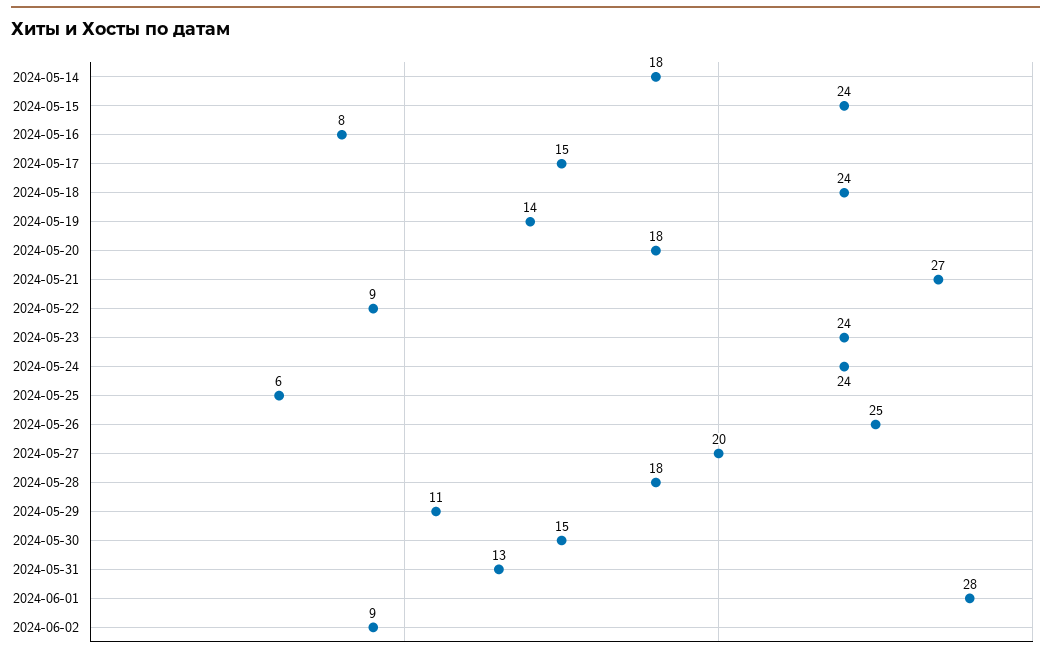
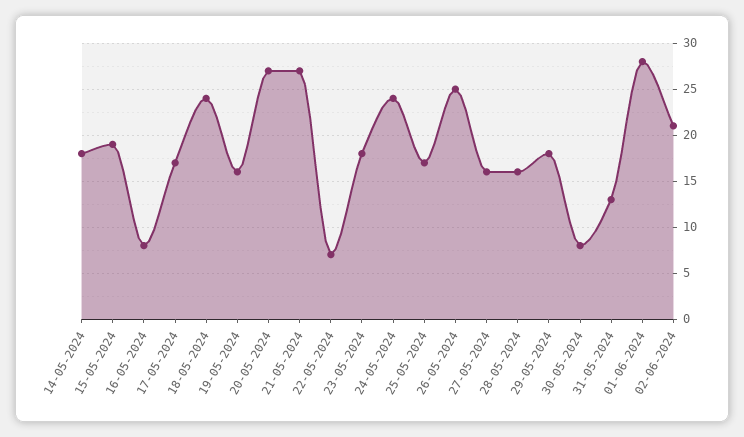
2024-05-15: 24 -> 19
2024-05-17: 15 -> 17
2024-05-19: 14 -> 16
2024-05-20: 18 -> 27
2024-05-22: 9 -> 7
2024-05-23: 24 -> 18
2024-05-25: 6 -> 17
2024-05-27: 20 -> 16
2024-05-28: 18 -> 16
2024-05-29: 11 -> 18
2024-05-30: 15 -> 8
2024-06-02: 9 -> 21

